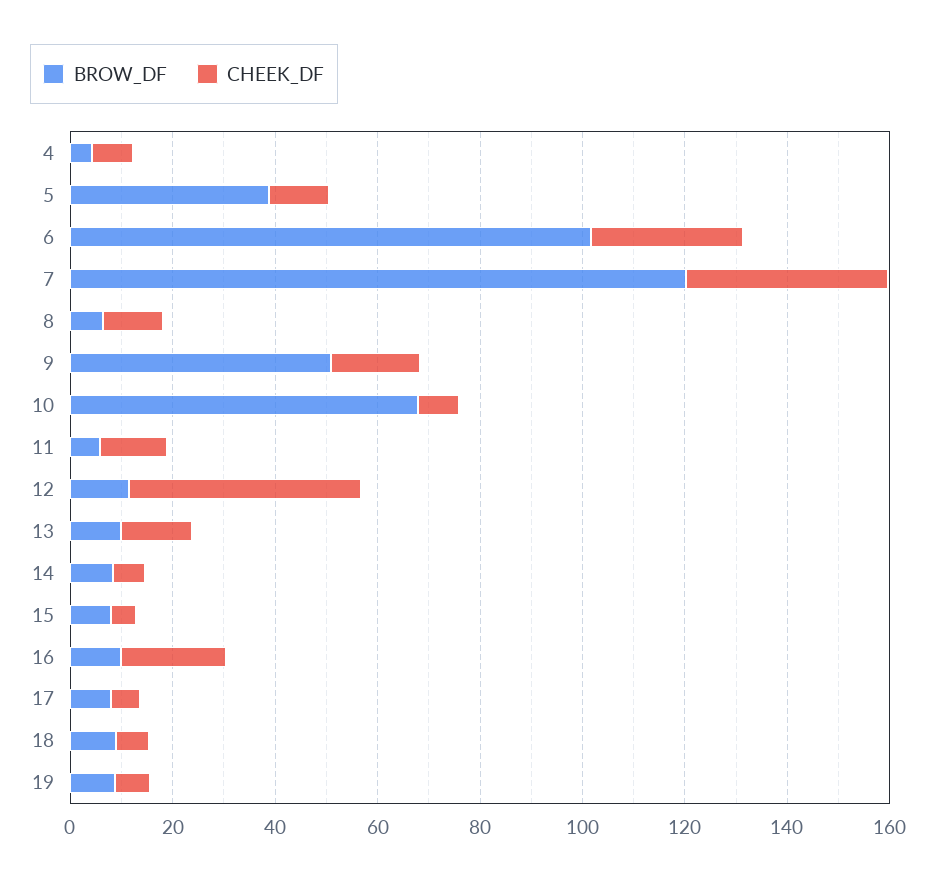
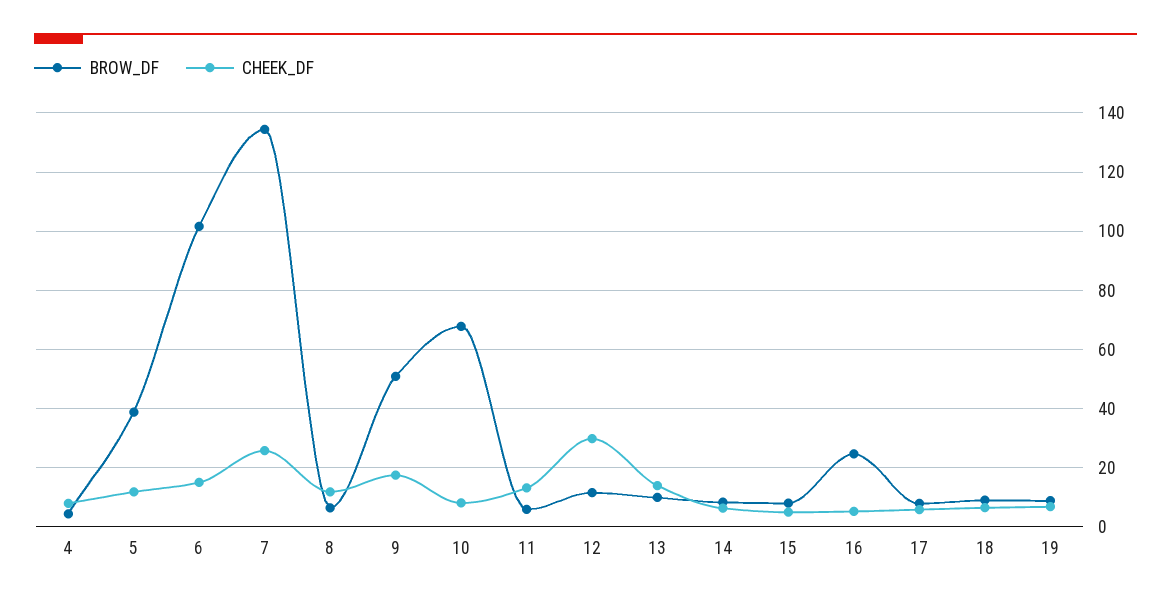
CHEEK_DF, 6: 30 -> 15
BROW_DF, 7: 120 -> 135
CHEEK_DF, 7: 40 -> 25
CHEEK_DF, 12: 45 -> 30
BROW_DF, 16: 10 -> 25
CHEEK_DF, 16: 20 -> 5

